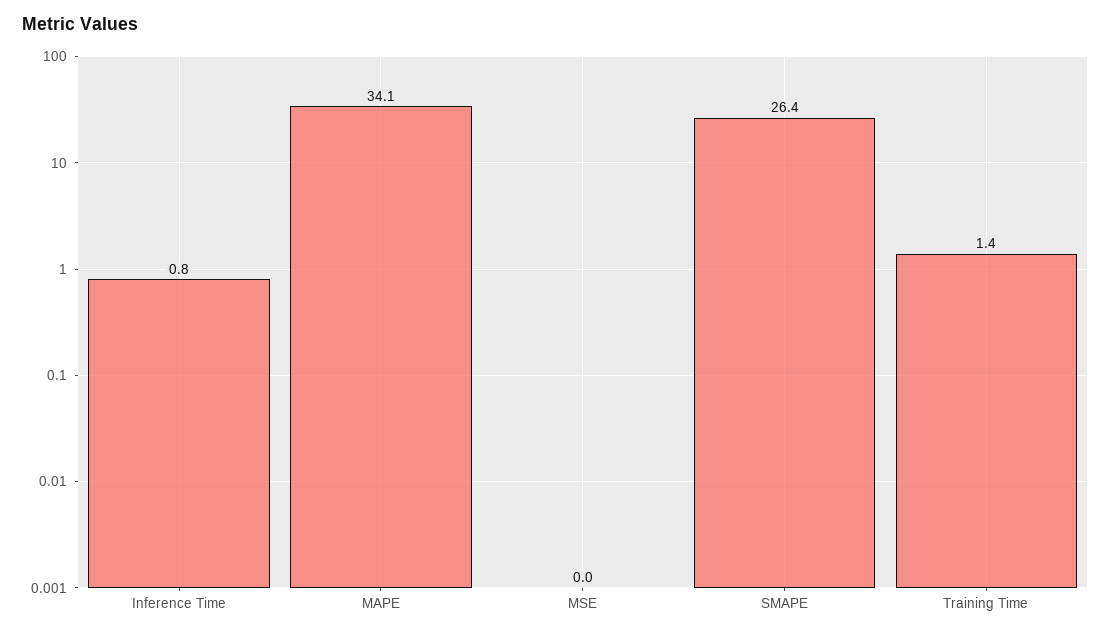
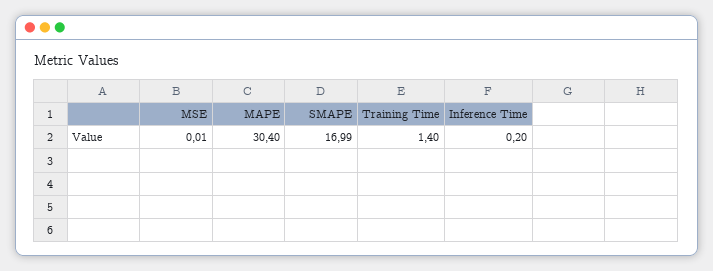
Inference Time: 0.8 -> 0.2
MAPE: 34.1 -> 30.4
SMAPE: 26.4 -> 16.99

